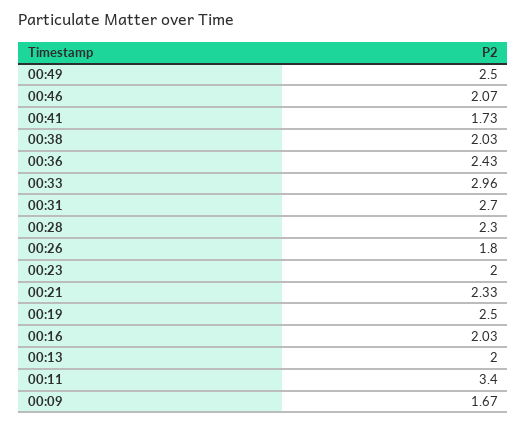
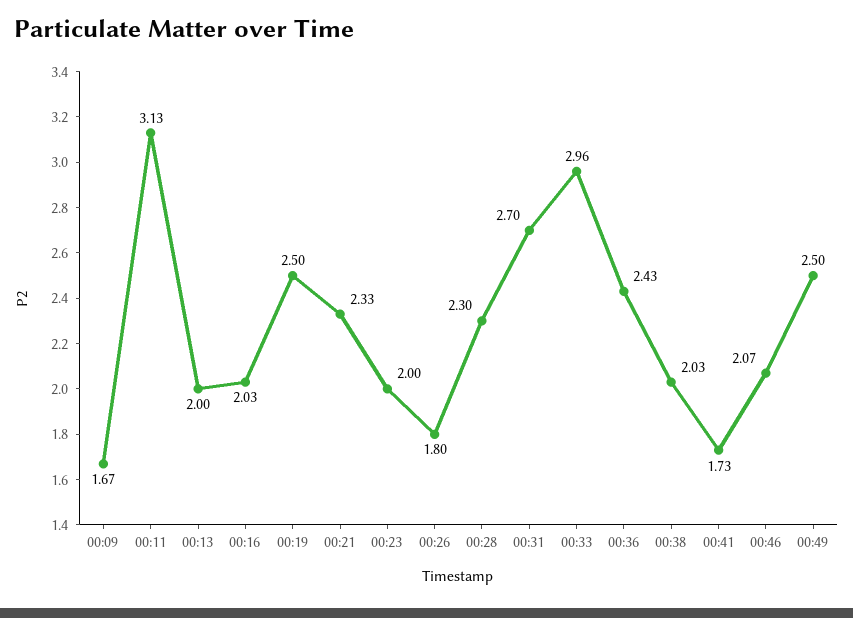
00:11: 3.4 -> 3.13

